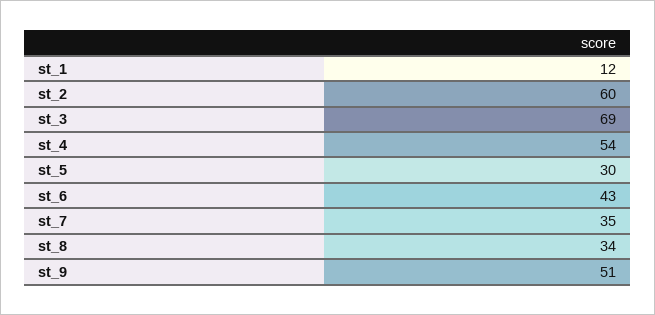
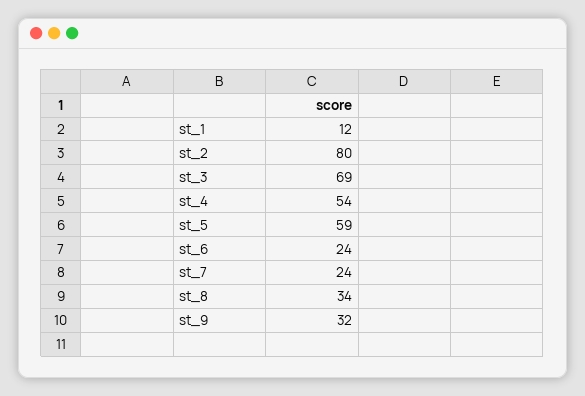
st_2: 60 -> 80
st_5: 30 -> 59
st_6: 43 -> 24
st_7: 35 -> 24
st_9: 51 -> 32

